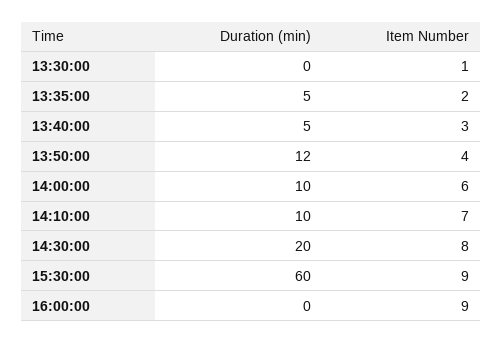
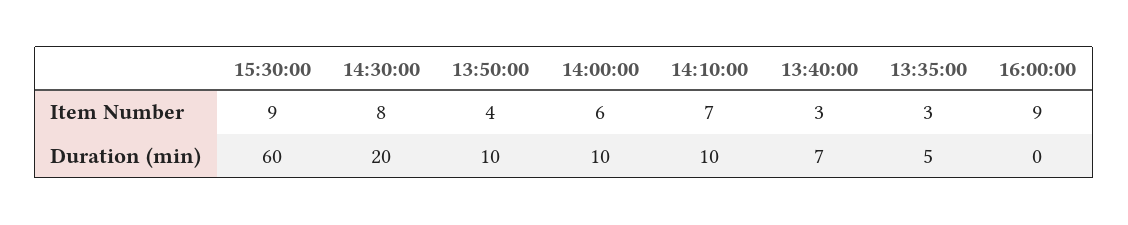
Duration (min), 13:30:00: 0 -> none
Item Number, 13:30:00: 1 -> none
Item Number, 13:35:00: 2 -> 3
Duration (min), 13:40:00: 5 -> 7
Duration (min), 13:50:00: 12 -> 10

